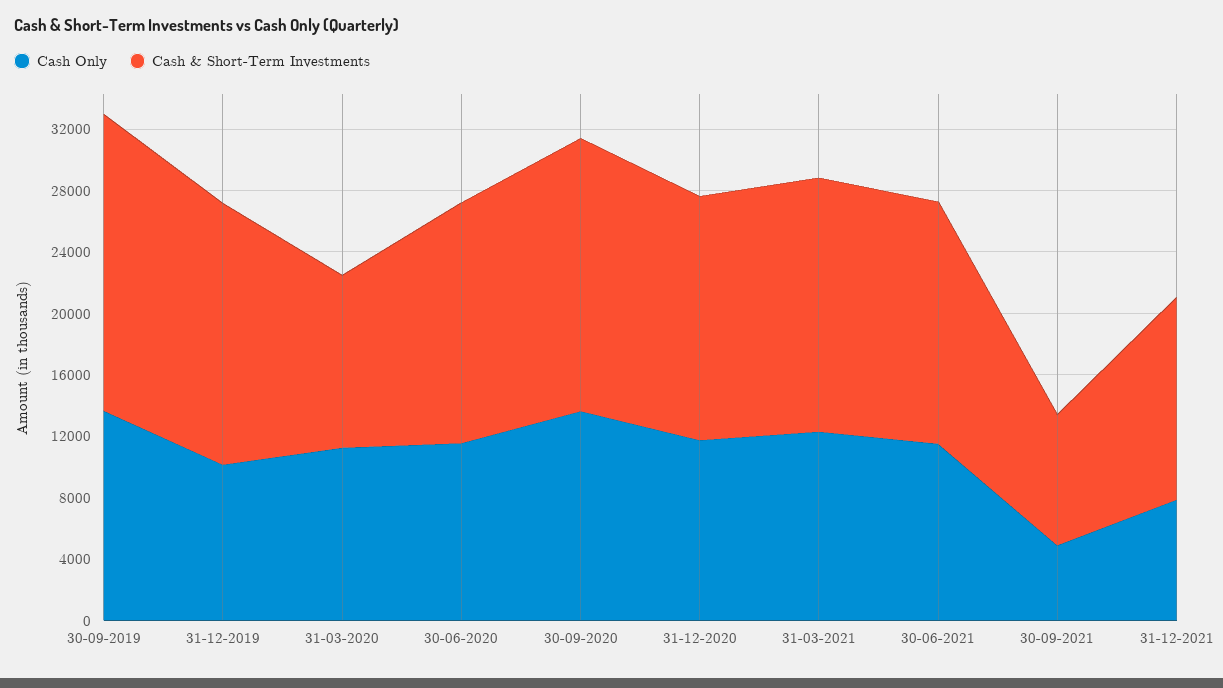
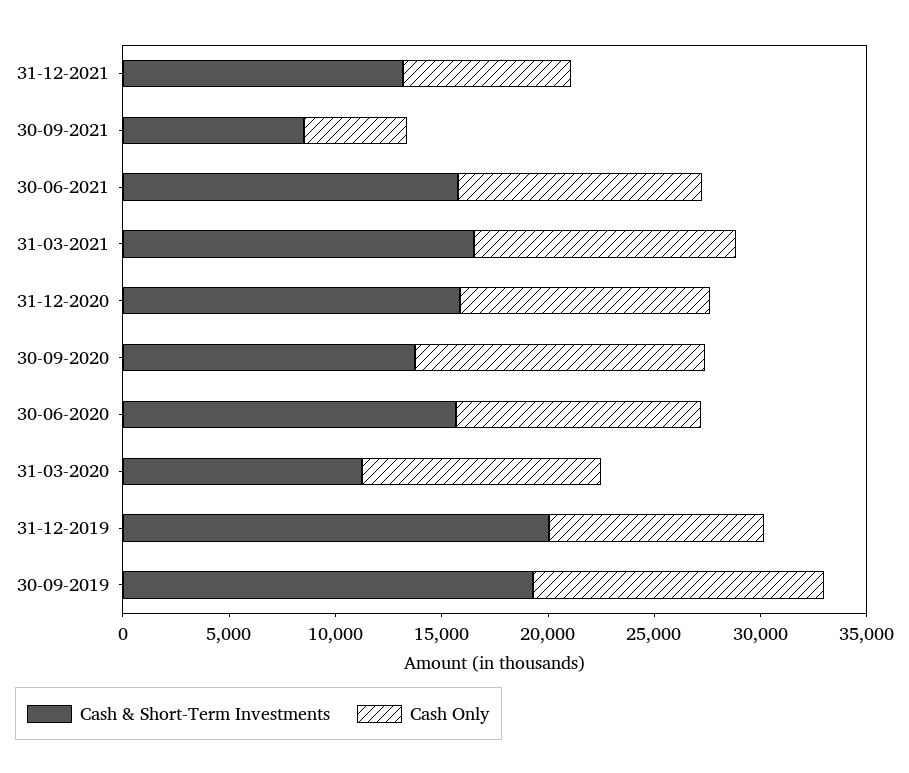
Cash & Short-Term Investments, 31-12-2019: 17000 -> 20000
Cash & Short-Term Investments, 30-09-2020: 18000 -> 14000

